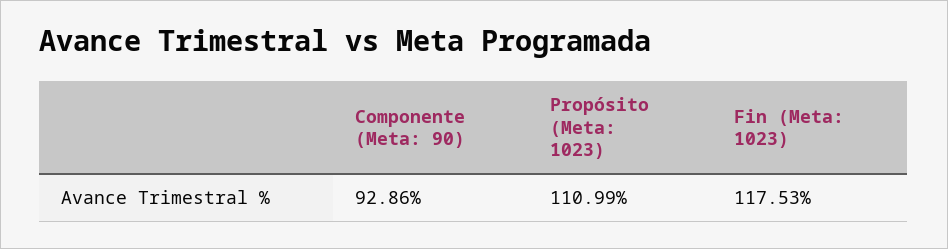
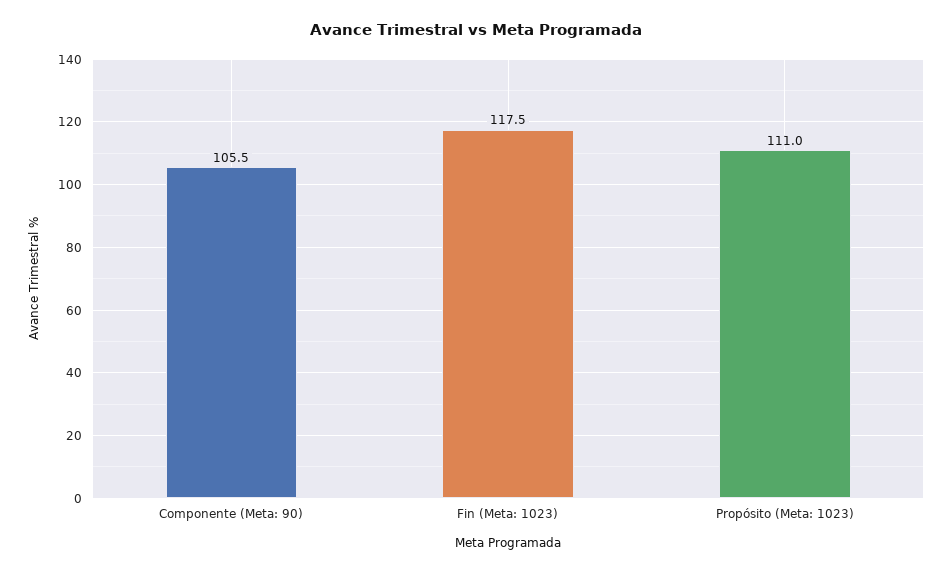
Componente (Meta: 90): 92.86 -> 105.5

